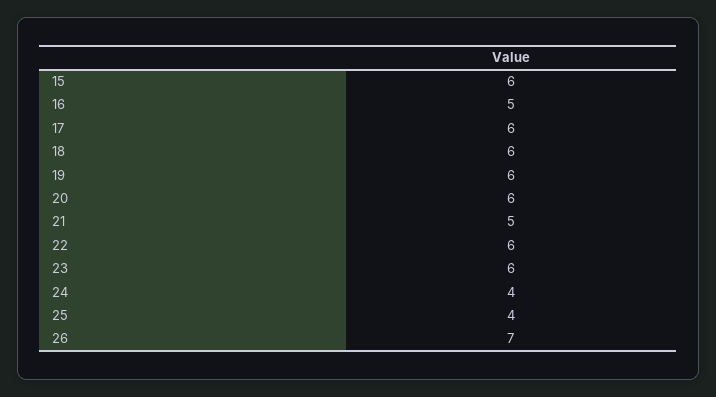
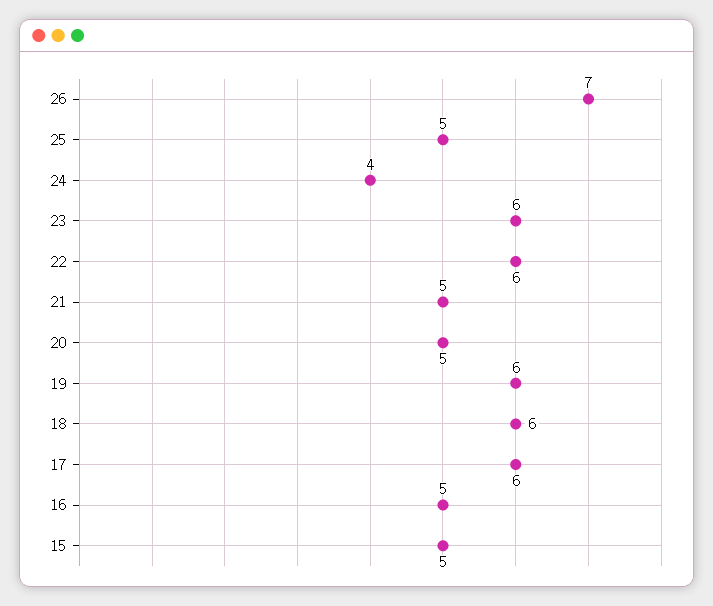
15: 6 -> 5
20: 6 -> 5
25: 4 -> 5

